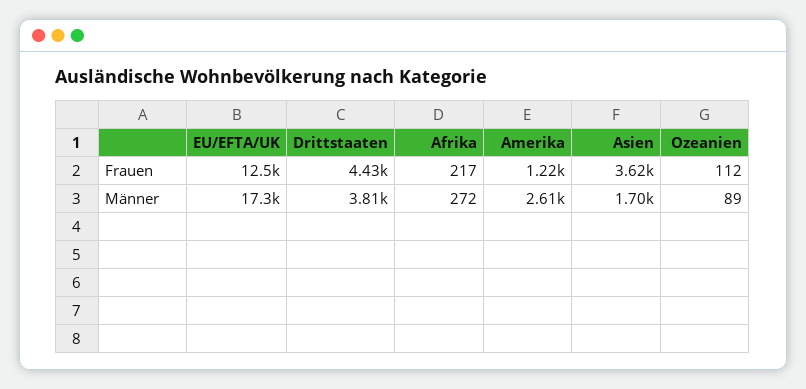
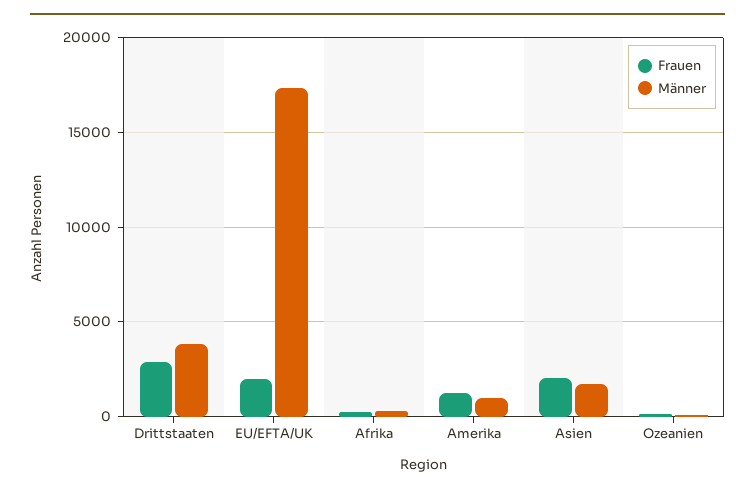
Frauen, EU/EFTA/UK: 12500 -> 2000
Frauen, Drittstaaten: 4430 -> 3000
Frauen, Asien: 3620 -> 2000
Männer, Amerika: 2610 -> 1000

